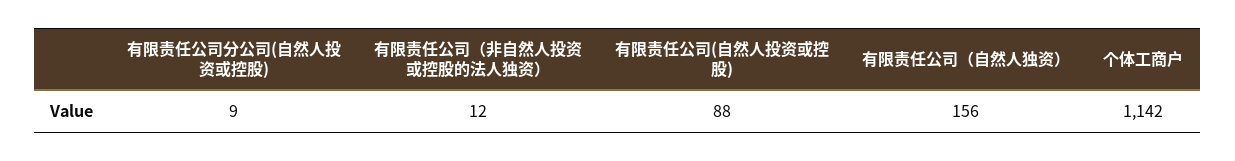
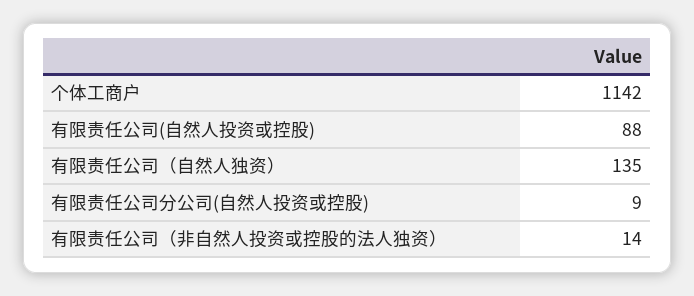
有限责任公司（非自然人投资或控股的法人独资）: 12 -> 14
有限责任公司（自然人独资）: 156 -> 135

